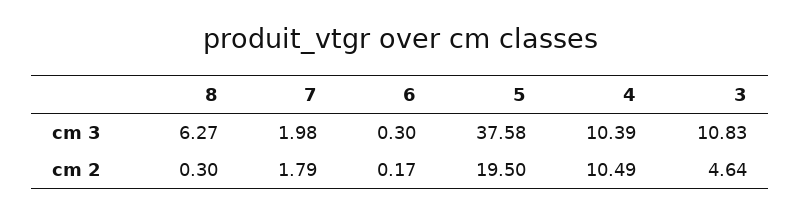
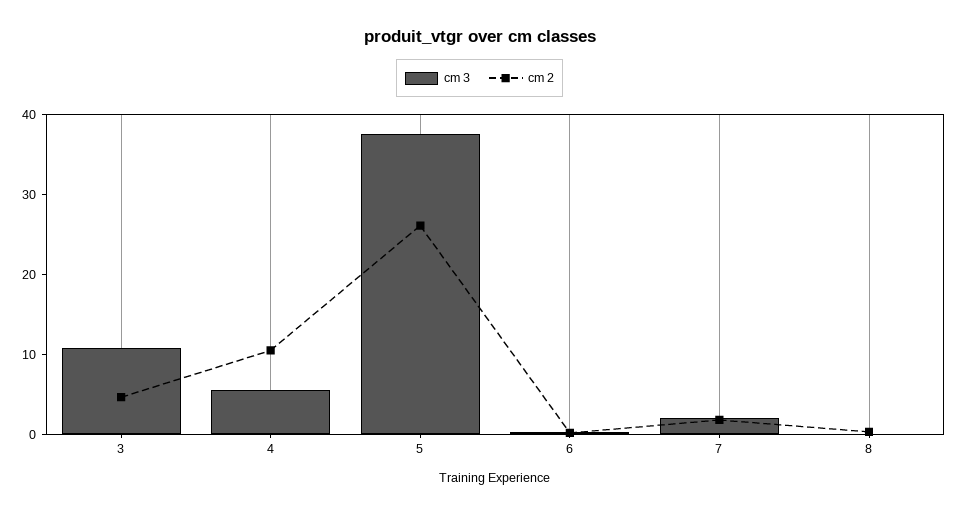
cm 3, 8: 6.27 -> 0
cm 3, 4: 10.39 -> 6
cm 2, 5: 19.5 -> 26

